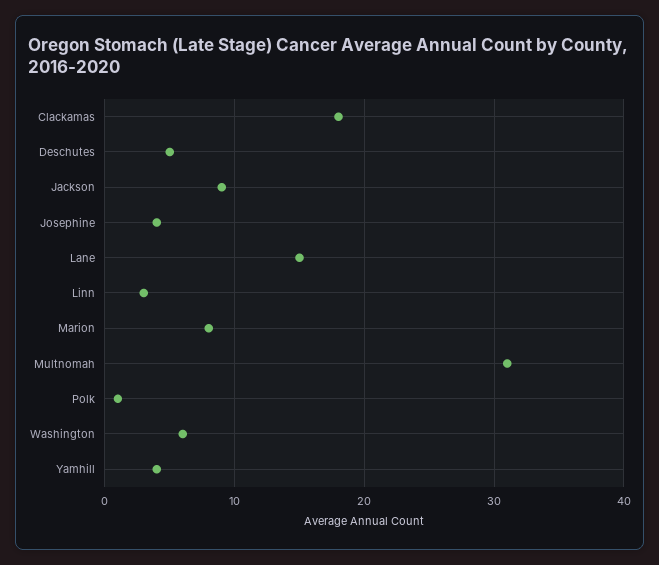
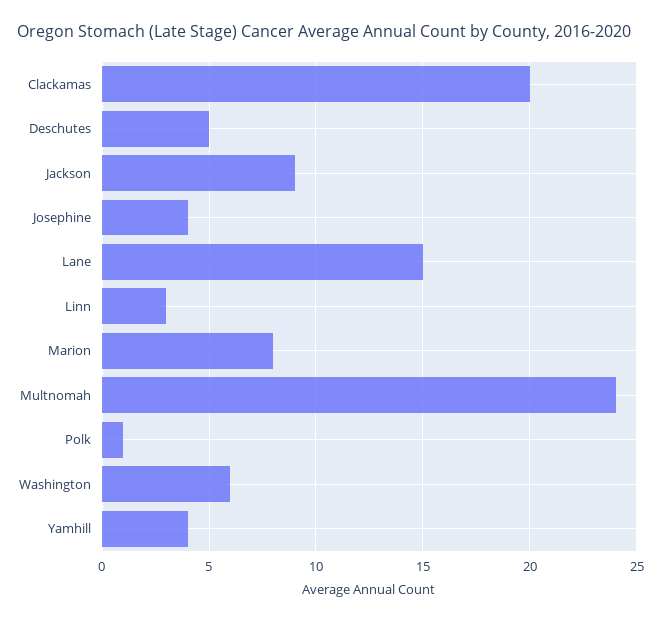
Clackamas: 18 -> 20
Multnomah: 31 -> 24

